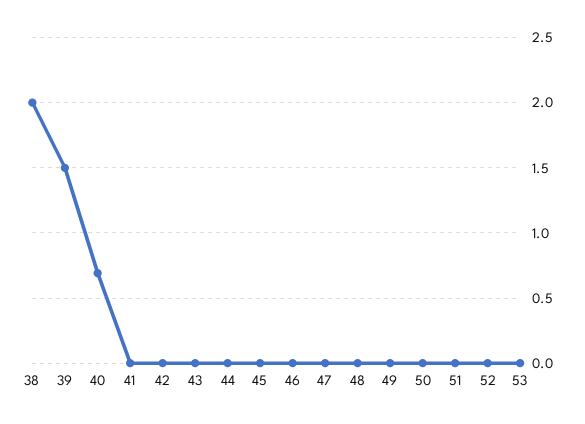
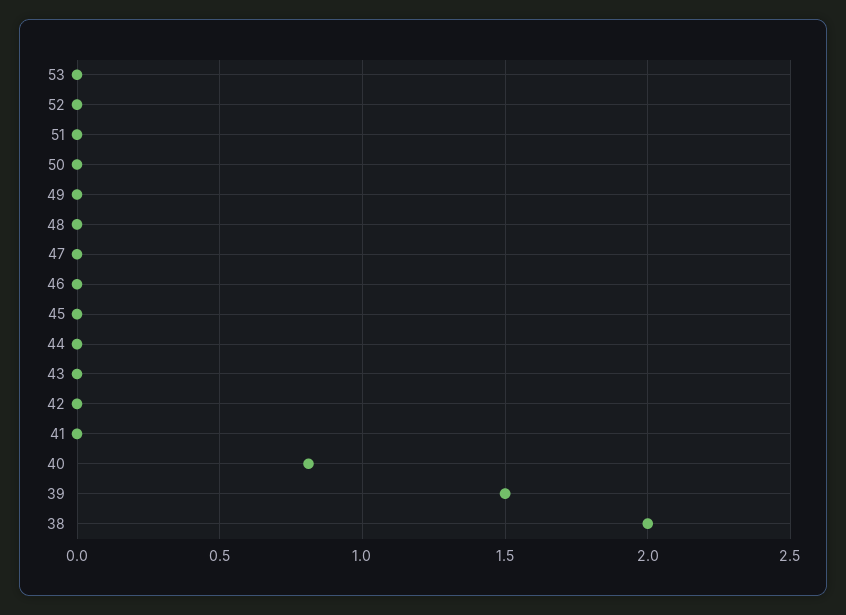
40: 0.7 -> 0.8

